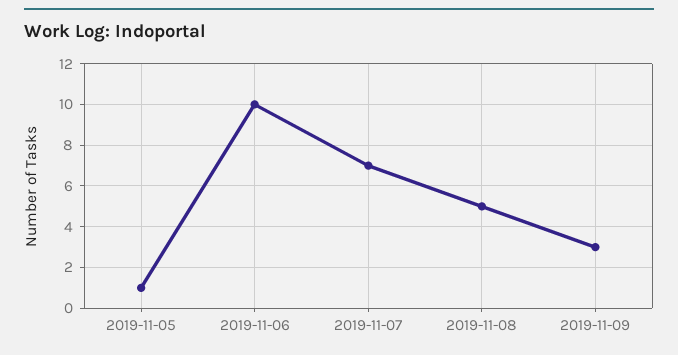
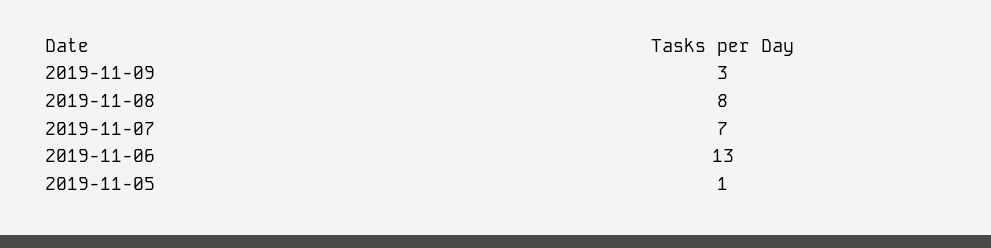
2019-11-06: 10 -> 13
2019-11-08: 5 -> 8

